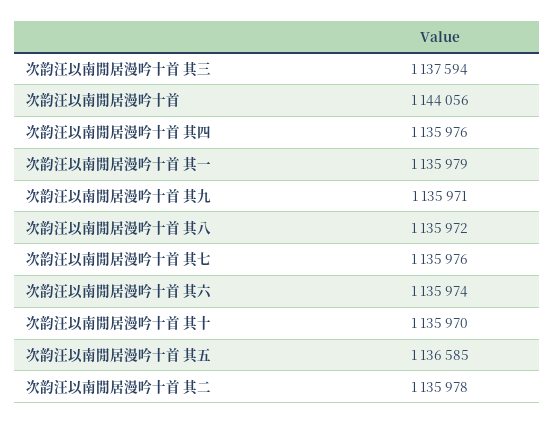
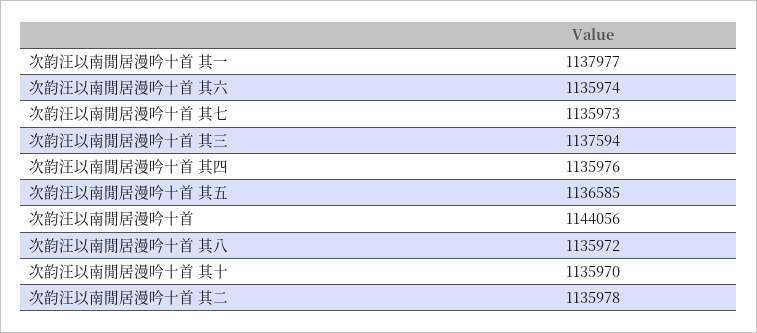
次韵汪以南閒居漫吟十首 其一: 1135979 -> 1137977
次韵汪以南閒居漫吟十首 其九: 1135971 -> none
次韵汪以南閒居漫吟十首 其七: 1135976 -> 1135973

